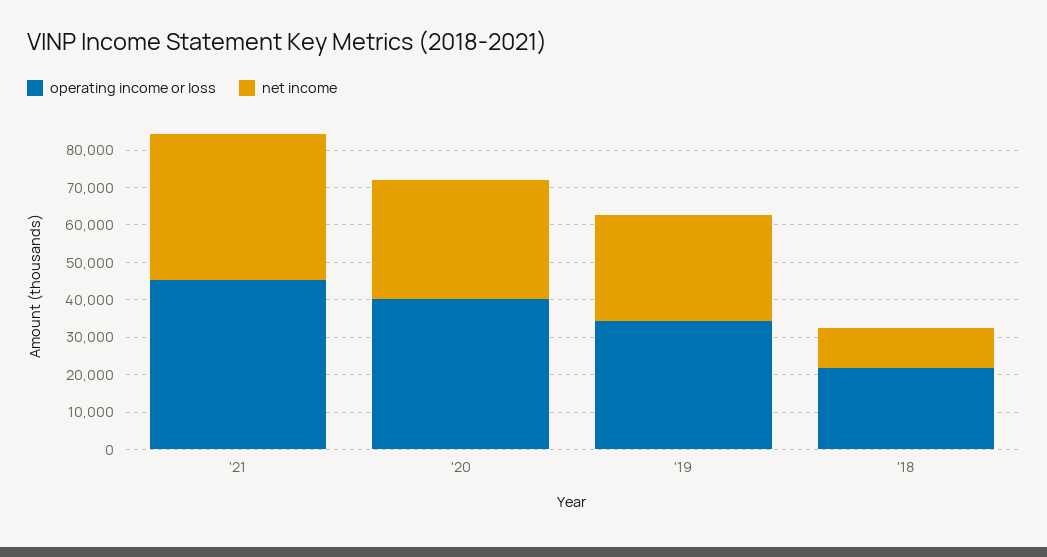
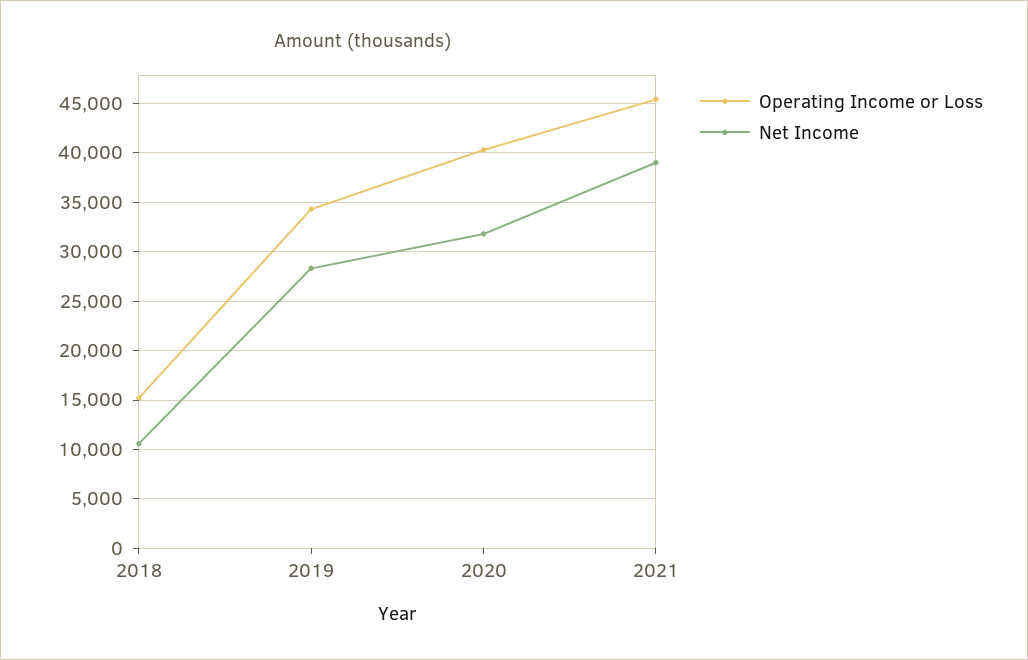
operating income or loss, '18: 22500 -> 15000

